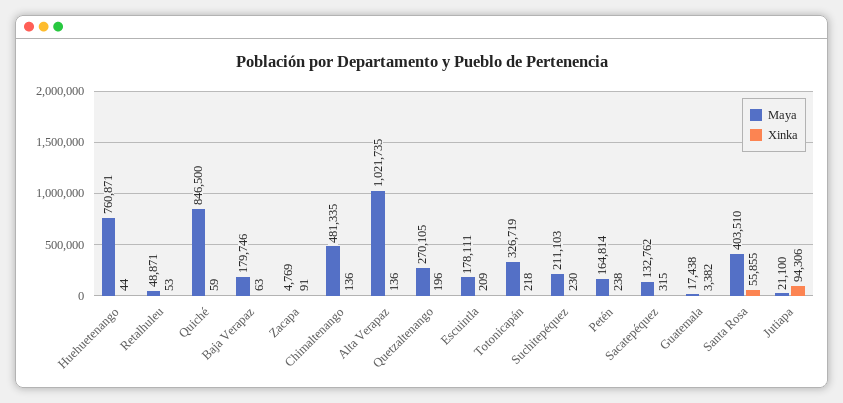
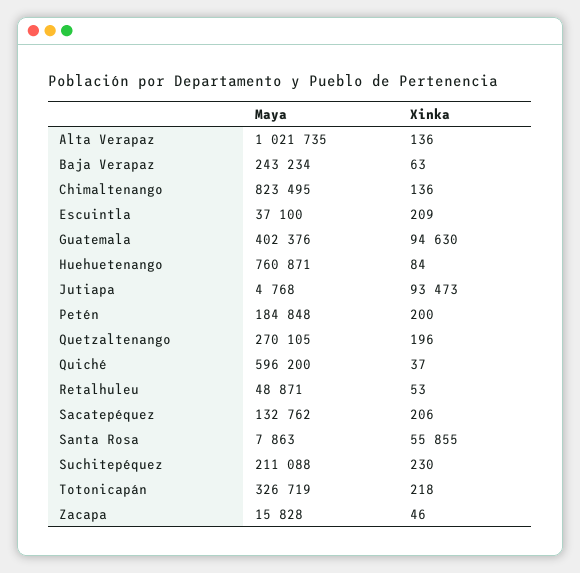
Xinka, Huehuetenango: 44 -> 84
Maya, Quiché: 846500 -> 596200
Xinka, Quiché: 59 -> 37
Maya, Baja Verapaz: 179746 -> 243234
Maya, Zacapa: 4769 -> 15828
Xinka, Zacapa: 91 -> 46
Maya, Chimaltenango: 481335 -> 823495
Maya, Escuintla: 178111 -> 37100
Maya, Suchitepéquez: 211103 -> 211088
Maya, Petén: 164814 -> 184848
Xinka, Petén: 238 -> 200
Xinka, Sacatepéquez: 315 -> 206
Maya, Guatemala: 17438 -> 402376
Xinka, Guatemala: 3382 -> 94630
Maya, Santa Rosa: 403510 -> 7863
Maya, Jutiapa: 21100 -> 4768
Xinka, Jutiapa: 94306 -> 93473

